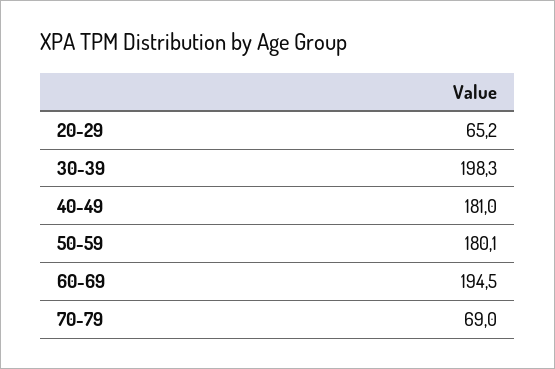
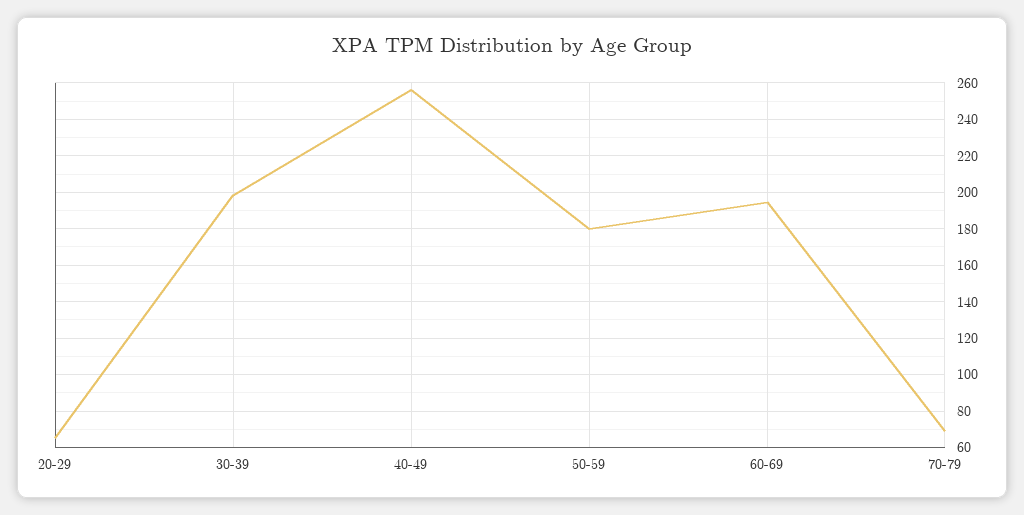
40-49: 181 -> 255

